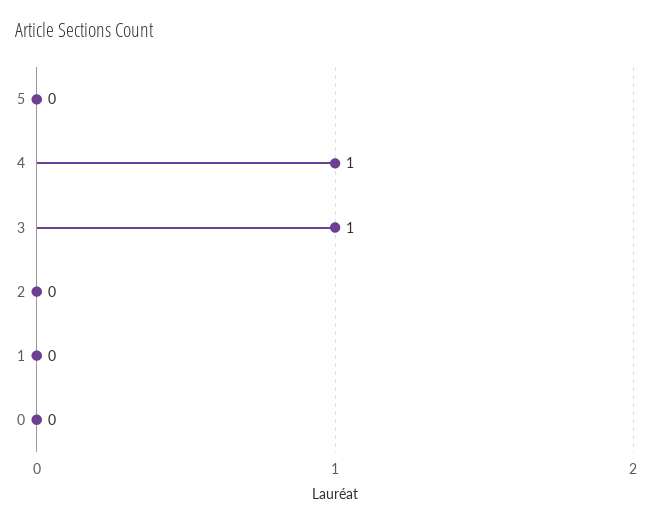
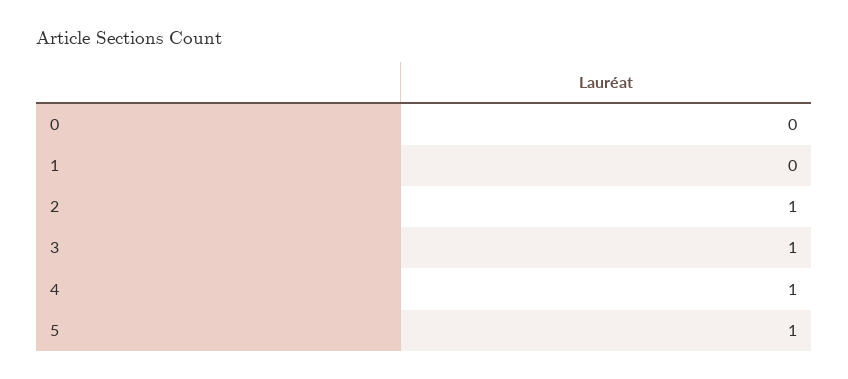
5: 0 -> 1
2: 0 -> 1

